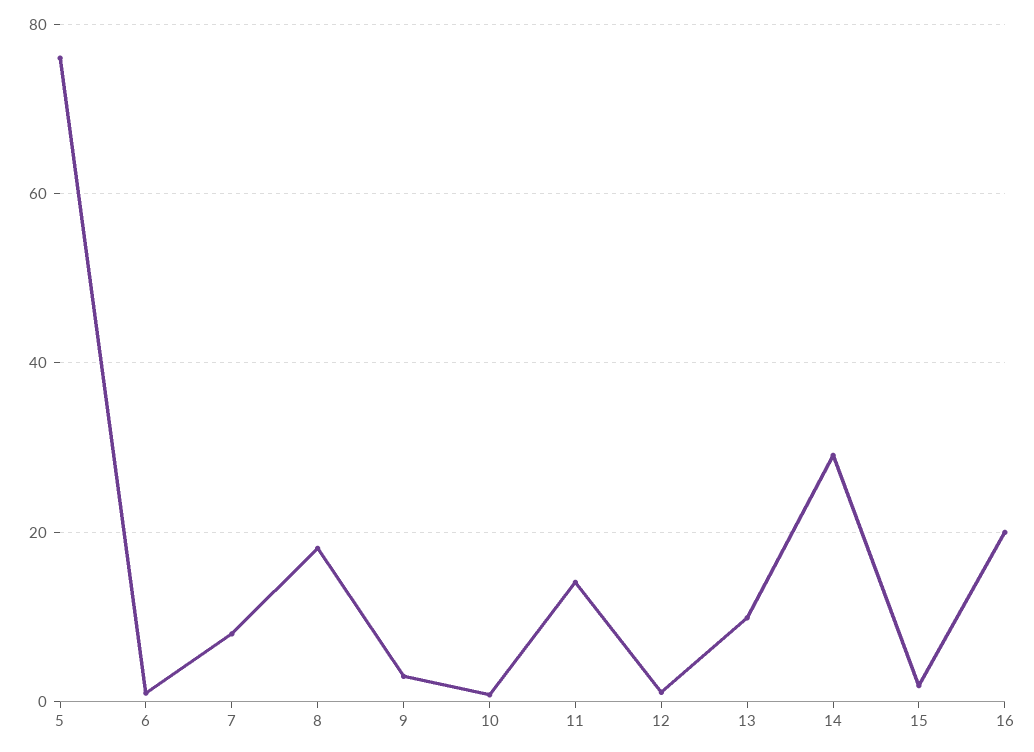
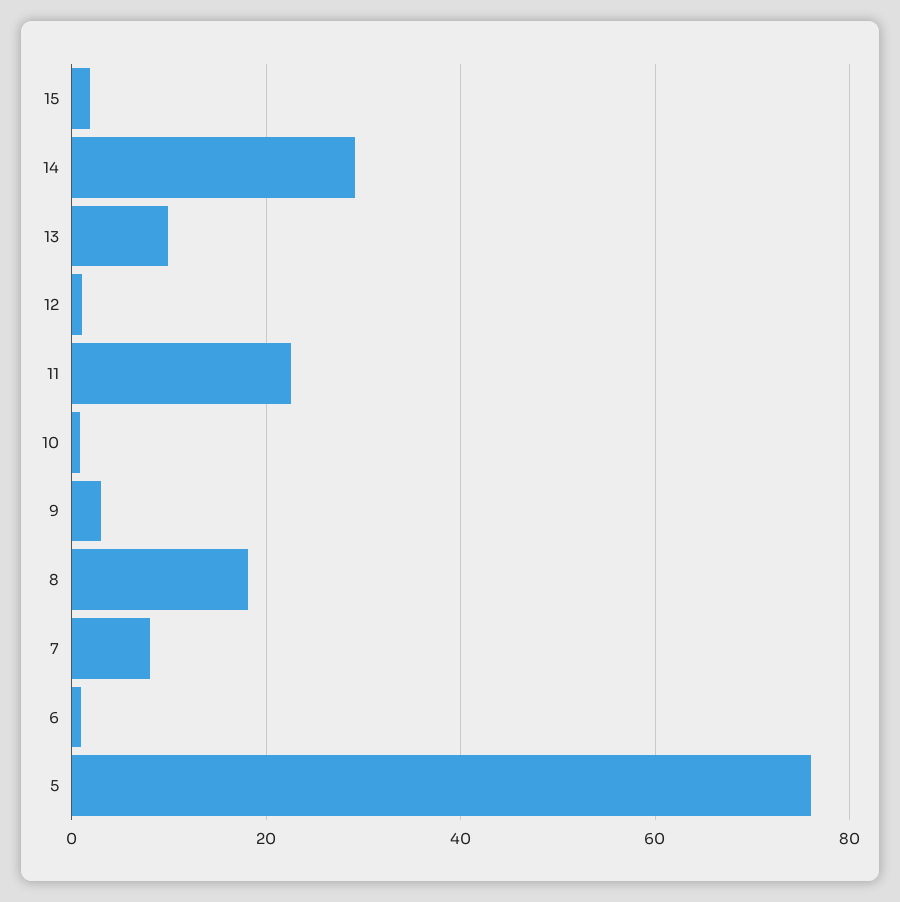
11: 14 -> 22
16: 20 -> none

